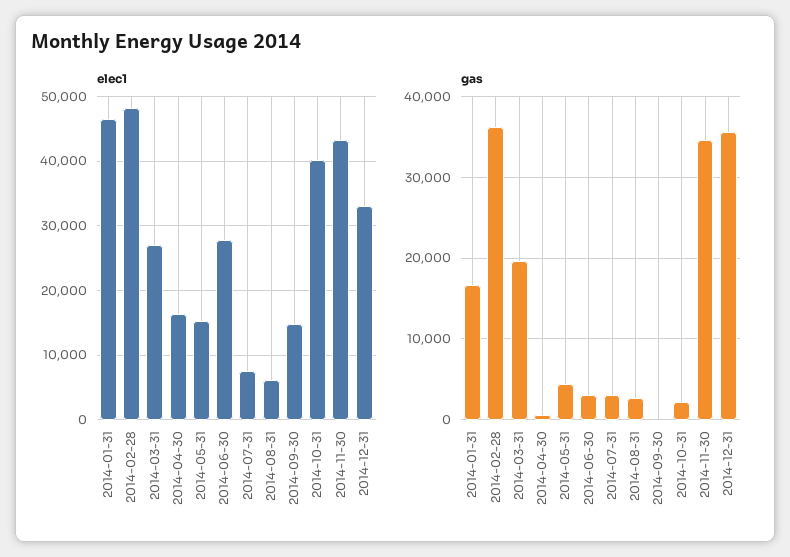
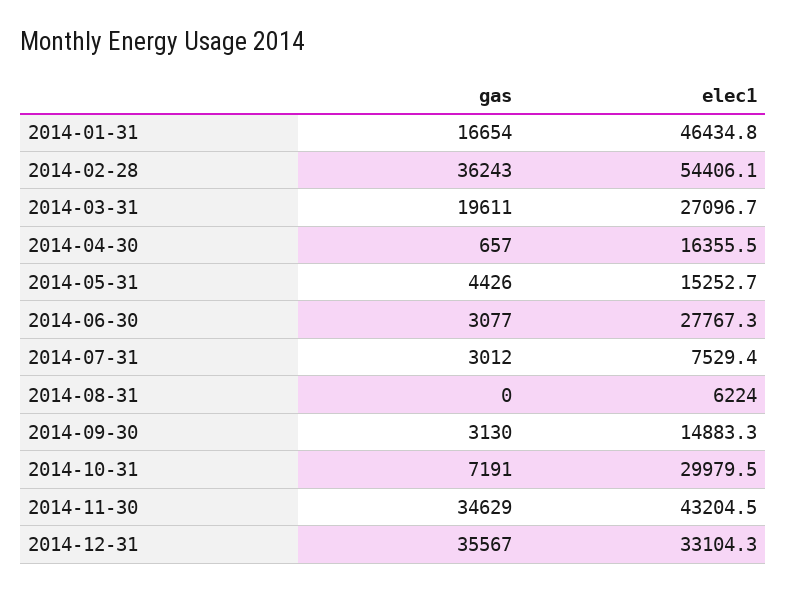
elec1, 2014-02-28: 48000 -> 54406.1
elec1, 2014-10-31: 40000 -> 29979.5
gas, 2014-08-31: 3000 -> 0
gas, 2014-09-30: 0 -> 3130
gas, 2014-10-31: 2000 -> 7191

